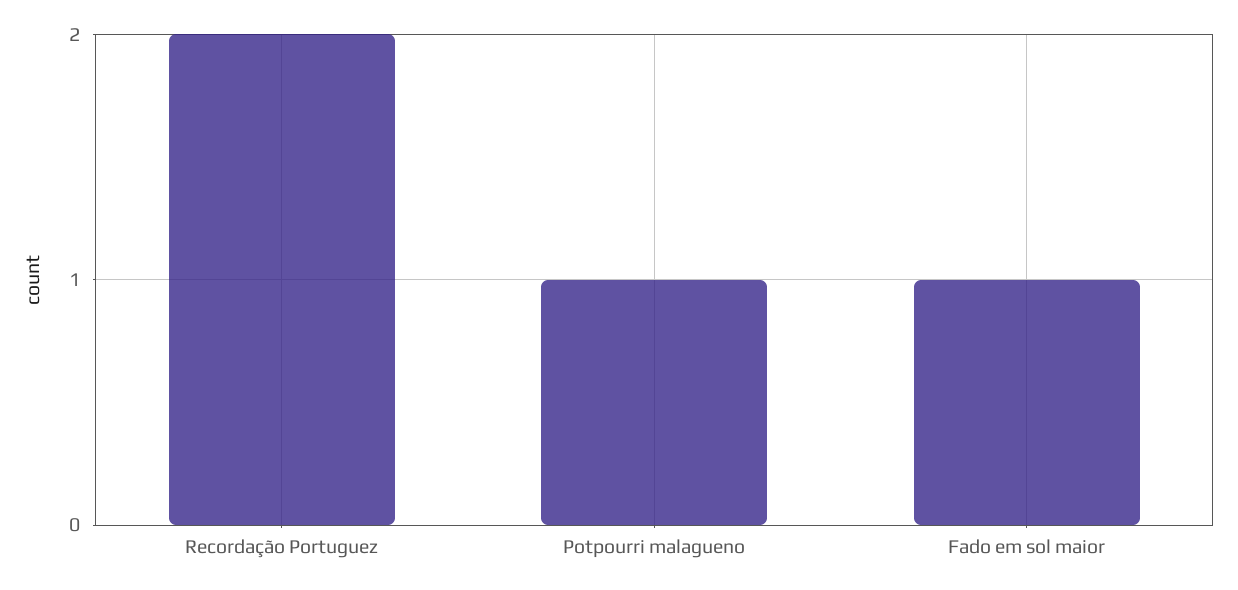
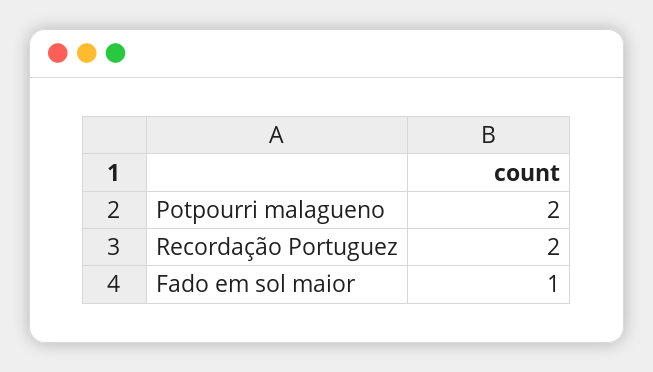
Potpourri malagueno: 1 -> 2

